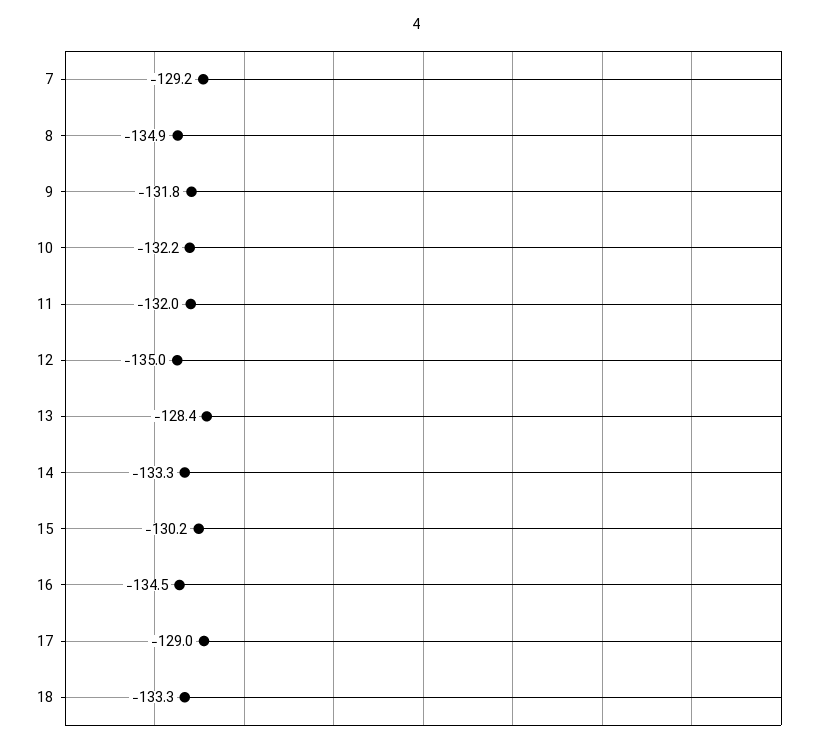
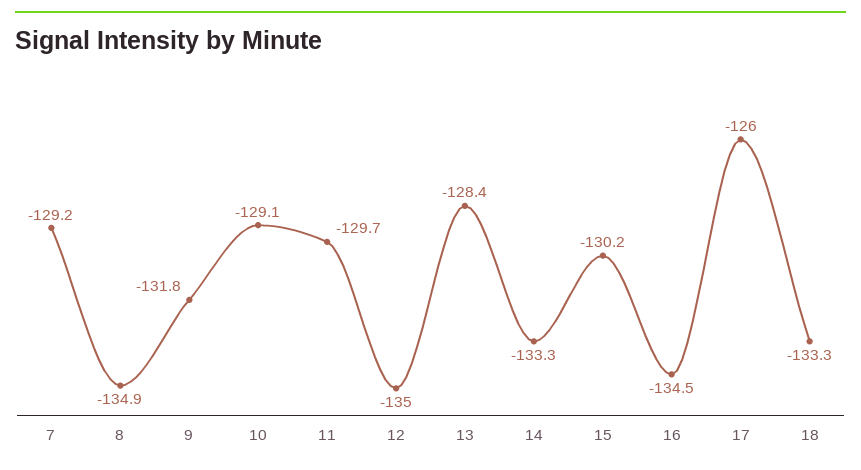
10: -132.2 -> -129.1
11: -132 -> -129.7
17: -129 -> -126

